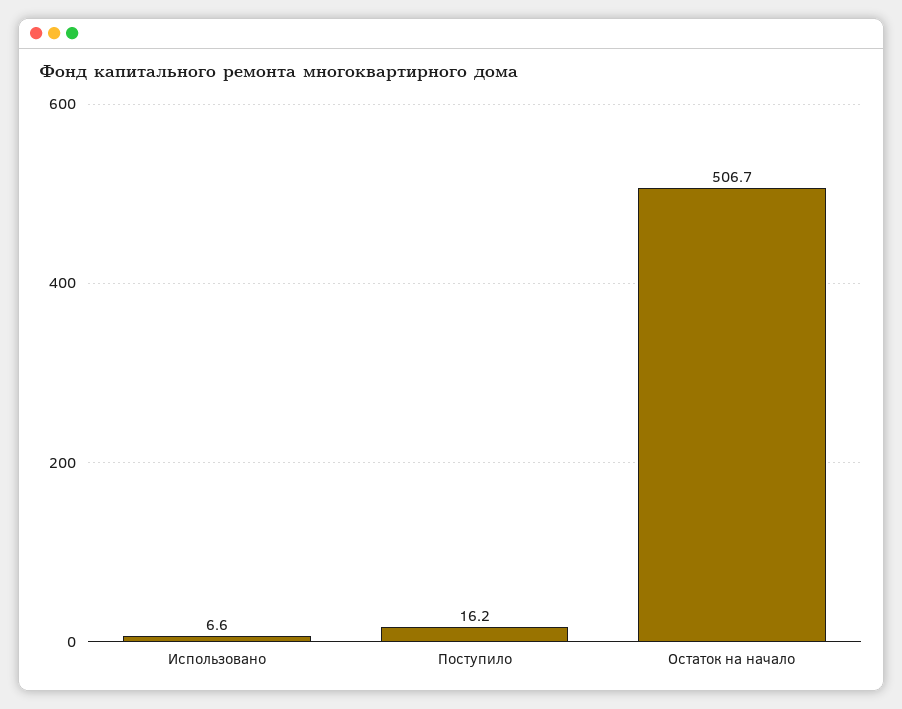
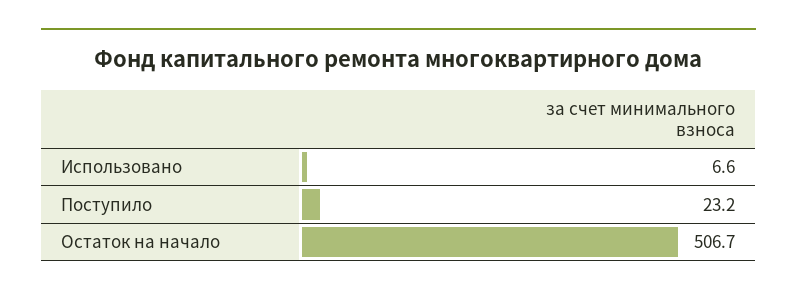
Поступило: 16.2 -> 23.2

